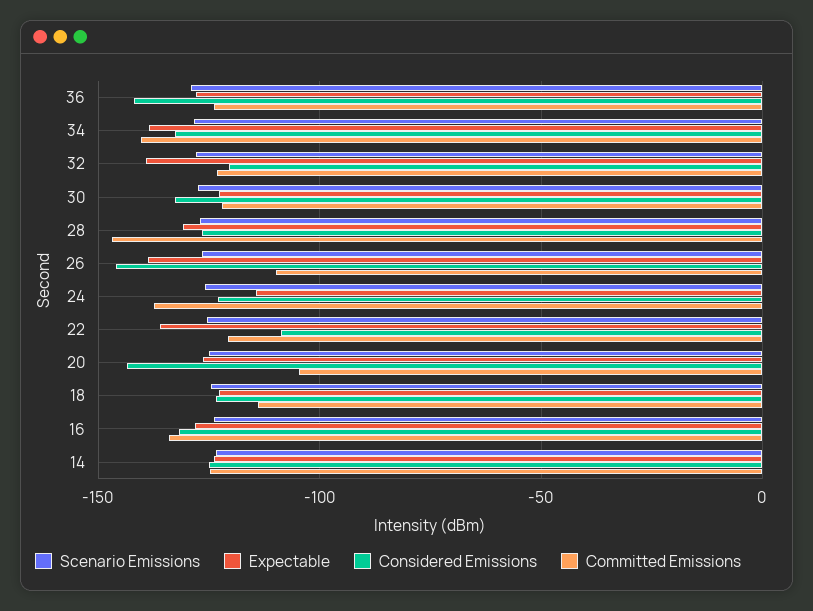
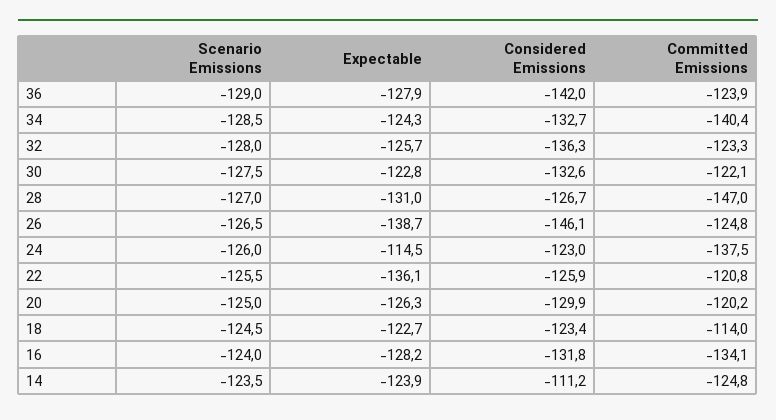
Expectable, 34: -140 -> -124.3
Expectable, 32: -140 -> -125.7
Considered Emissions, 32: -120 -> -136.3
Committed Emissions, 26: -110 -> -124.8
Considered Emissions, 22: -110 -> -125.9
Considered Emissions, 20: -145 -> -129.9
Committed Emissions, 20: -105 -> -120.2
Considered Emissions, 14: -125 -> -111.2

